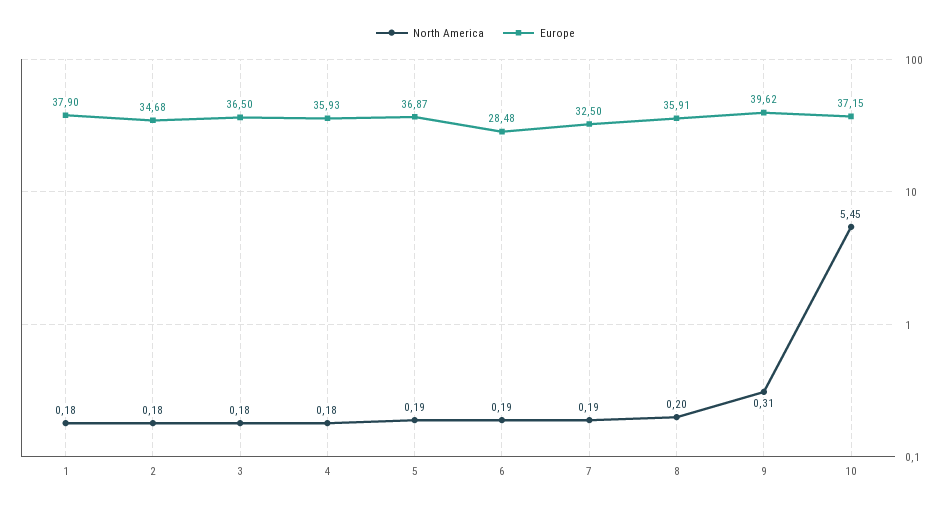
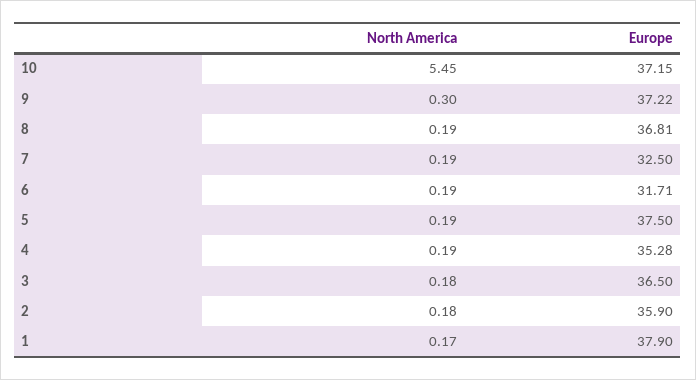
North America, 1: 0.18 -> 0.17
Europe, 2: 34.68 -> 35.9
North America, 4: 0.18 -> 0.19
Europe, 4: 35.93 -> 35.28
Europe, 5: 36.87 -> 37.5
Europe, 6: 28.48 -> 31.71
North America, 8: 0.2 -> 0.19
Europe, 8: 35.91 -> 36.81
North America, 9: 0.31 -> 0.3
Europe, 9: 39.62 -> 37.22

